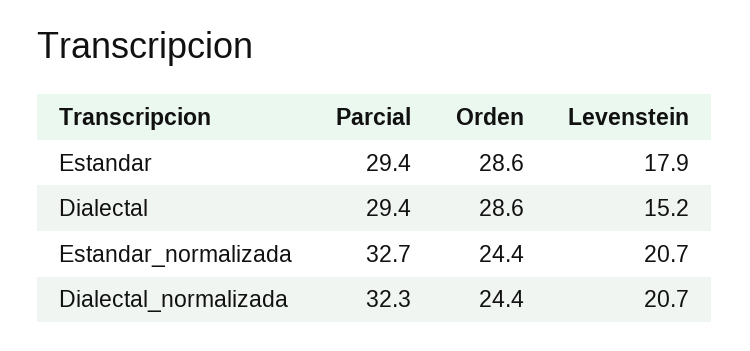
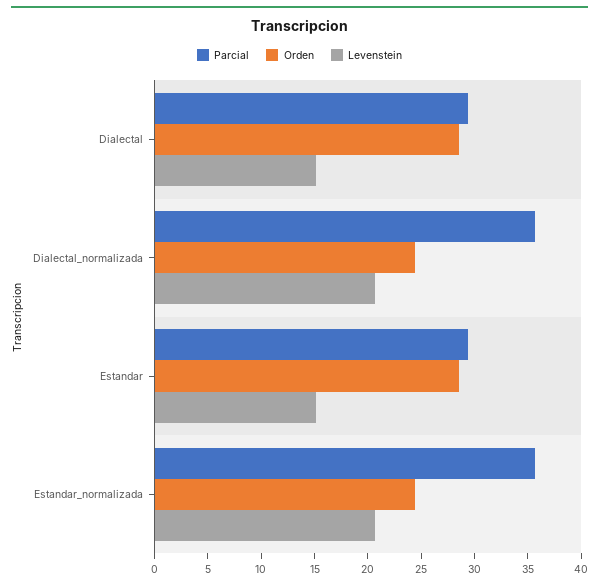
Levenstein, Estandar: 17.9 -> 15
Parcial, Estandar_normalizada: 32.7 -> 36
Parcial, Dialectal_normalizada: 32.3 -> 36

